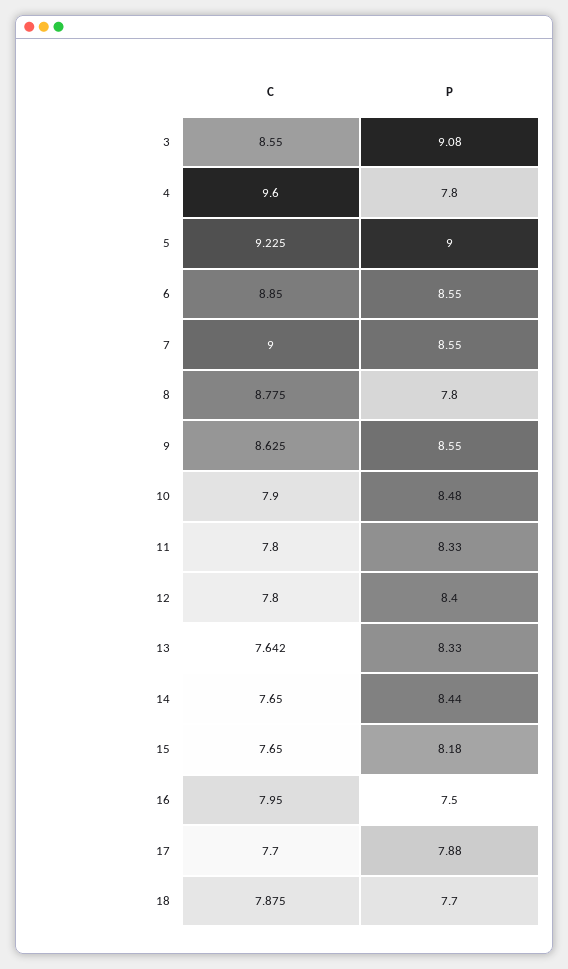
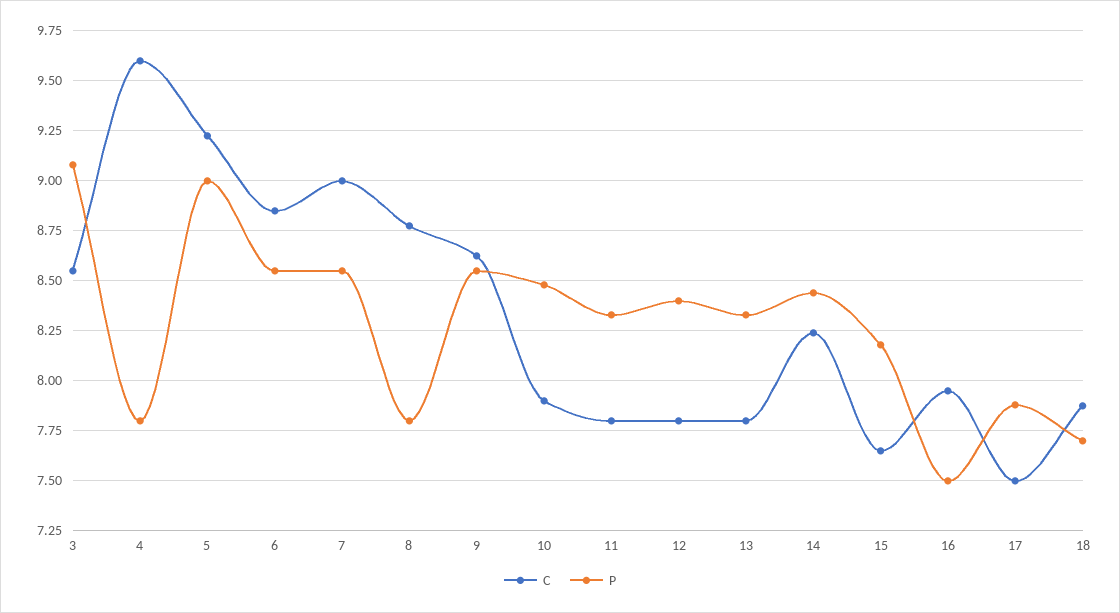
C, 13: 7.642 -> 7.8
C, 14: 7.65 -> 8.25
C, 17: 7.7 -> 7.5

